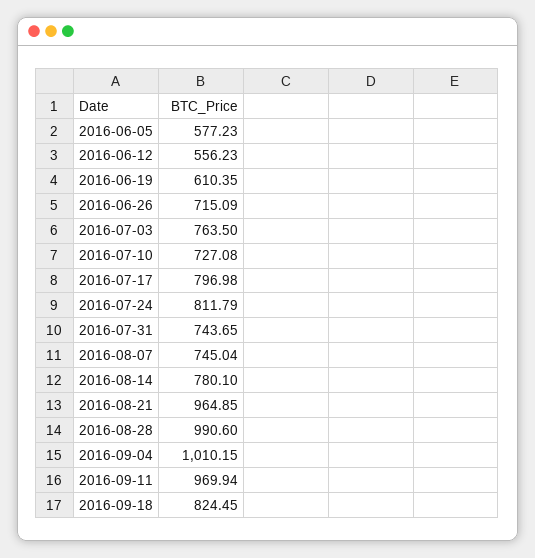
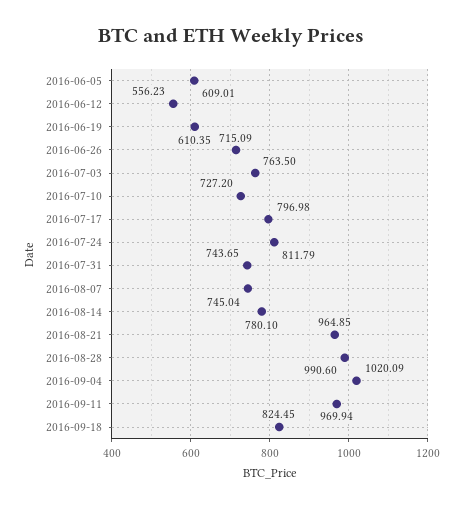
2016-06-05: 577.23 -> 609.01
2016-07-10: 727.08 -> 727.2
2016-09-04: 1010.15 -> 1020.09

